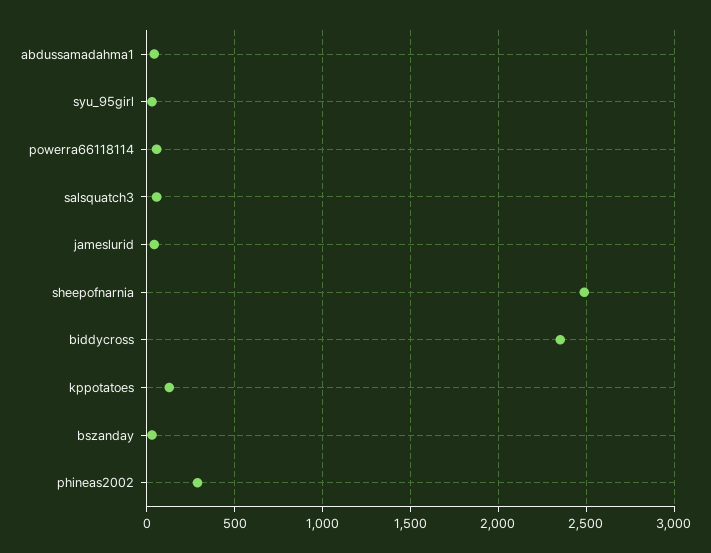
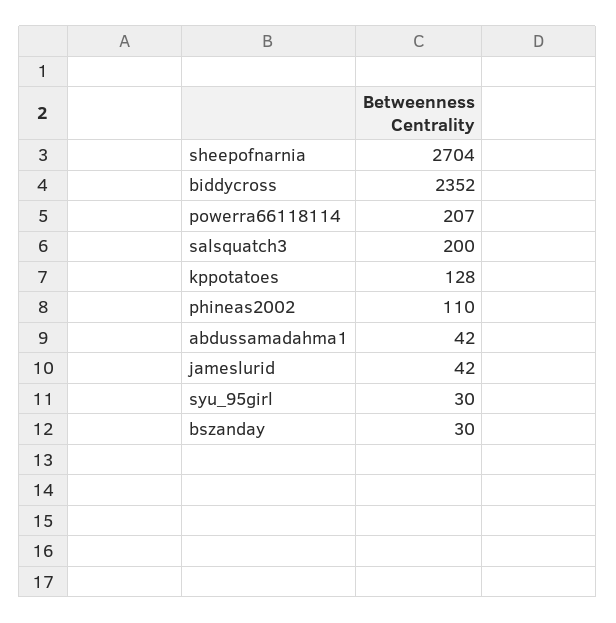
powerra66118114: 50 -> 207
salsquatch3: 50 -> 200
sheepofnarnia: 2500 -> 2704
phineas2002: 300 -> 110

